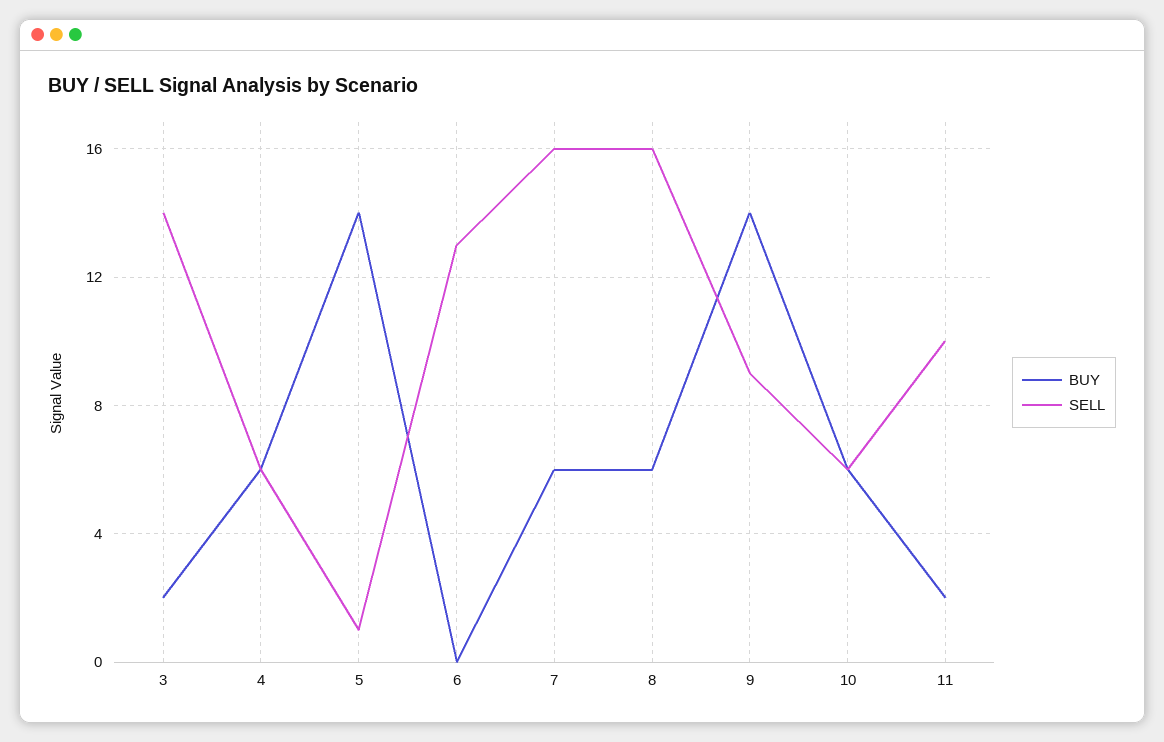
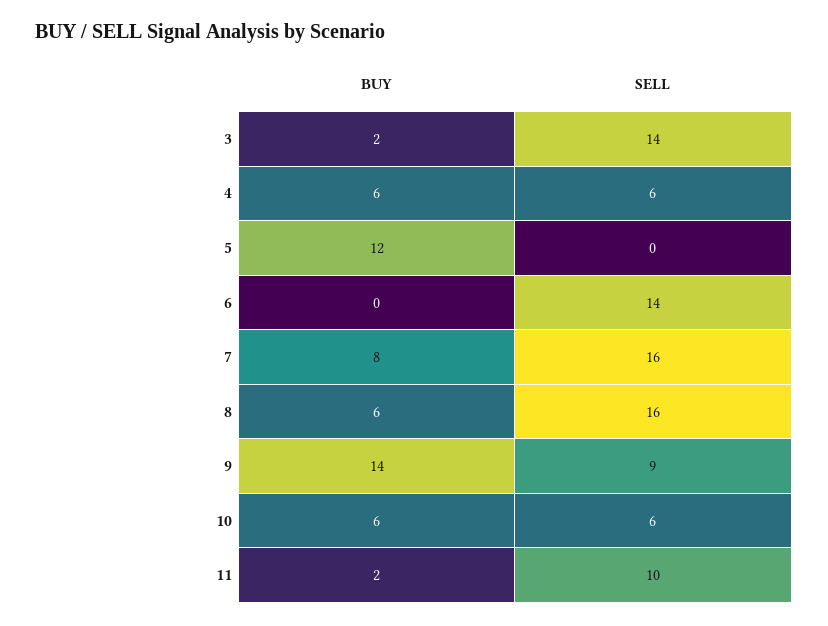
BUY, 5: 14 -> 12
SELL, 5: 1 -> 0
SELL, 6: 13 -> 14
BUY, 7: 6 -> 8

